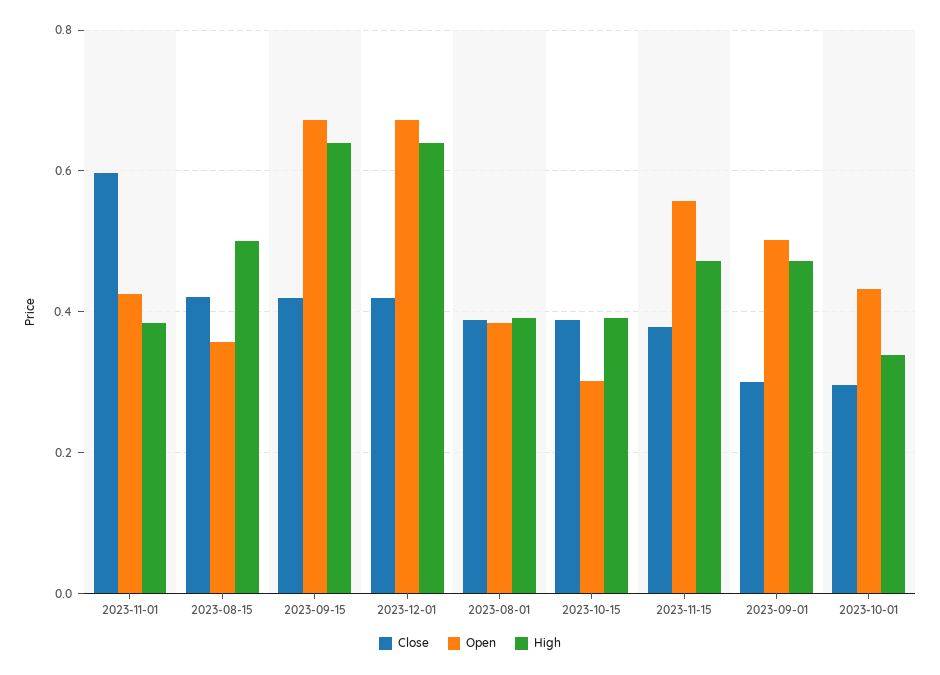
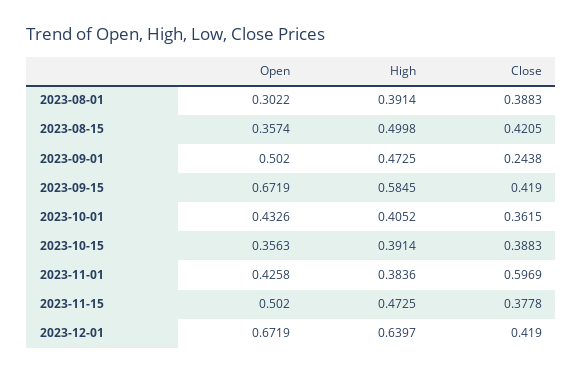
High, 2023-09-15: 0.64 -> 0.5845
Open, 2023-08-01: 0.38 -> 0.3022
Open, 2023-10-15: 0.3 -> 0.3563
Open, 2023-11-15: 0.56 -> 0.502
Close, 2023-09-01: 0.3 -> 0.2438
Close, 2023-10-01: 0.3 -> 0.3615
High, 2023-10-01: 0.34 -> 0.4052

